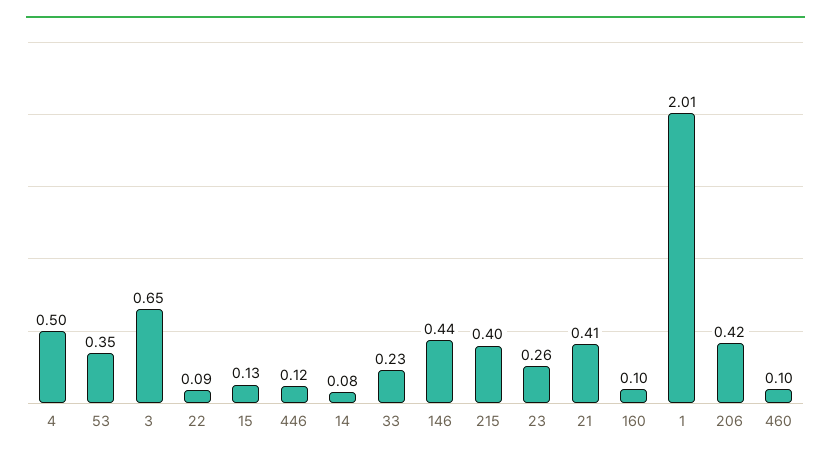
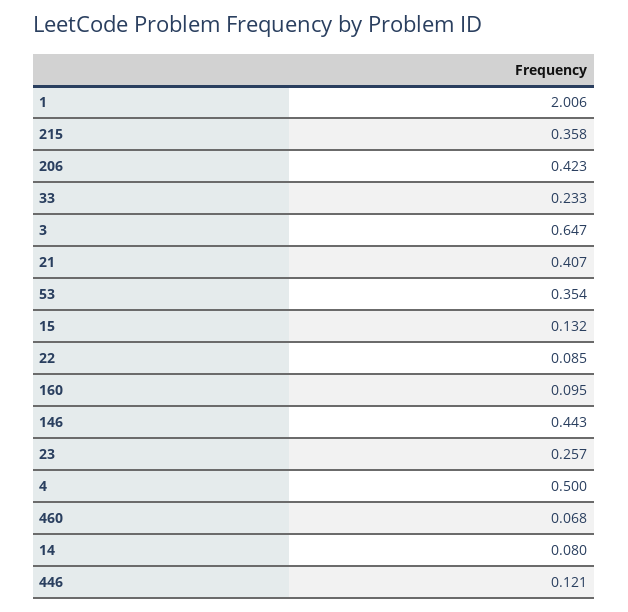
215: 0.4 -> 0.358
460: 0.1 -> 0.068

